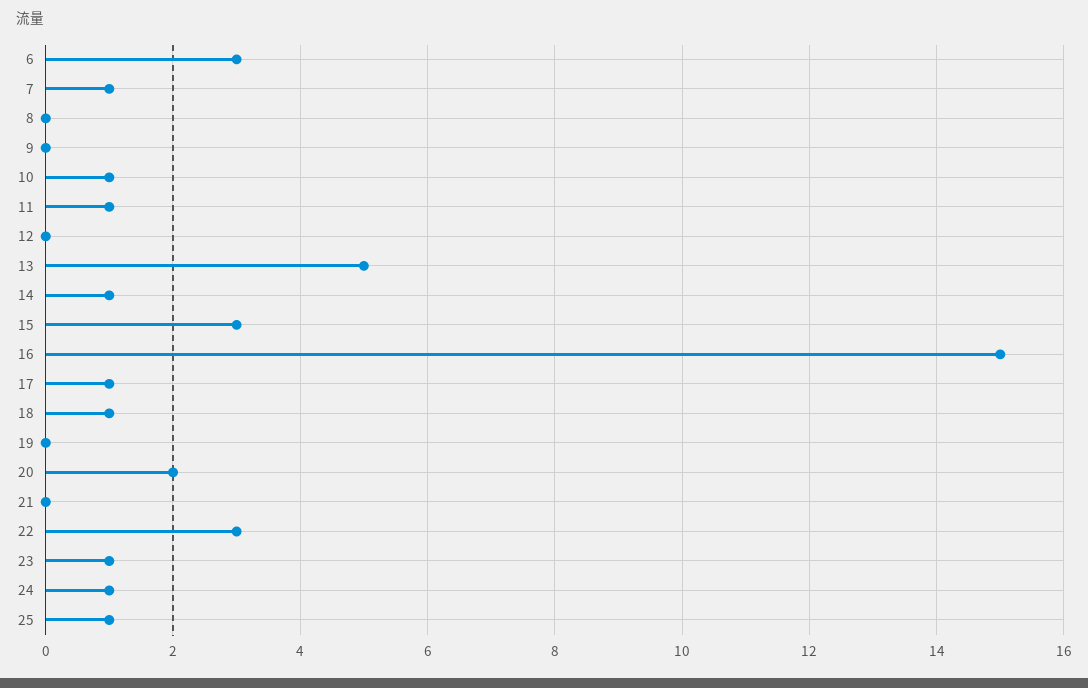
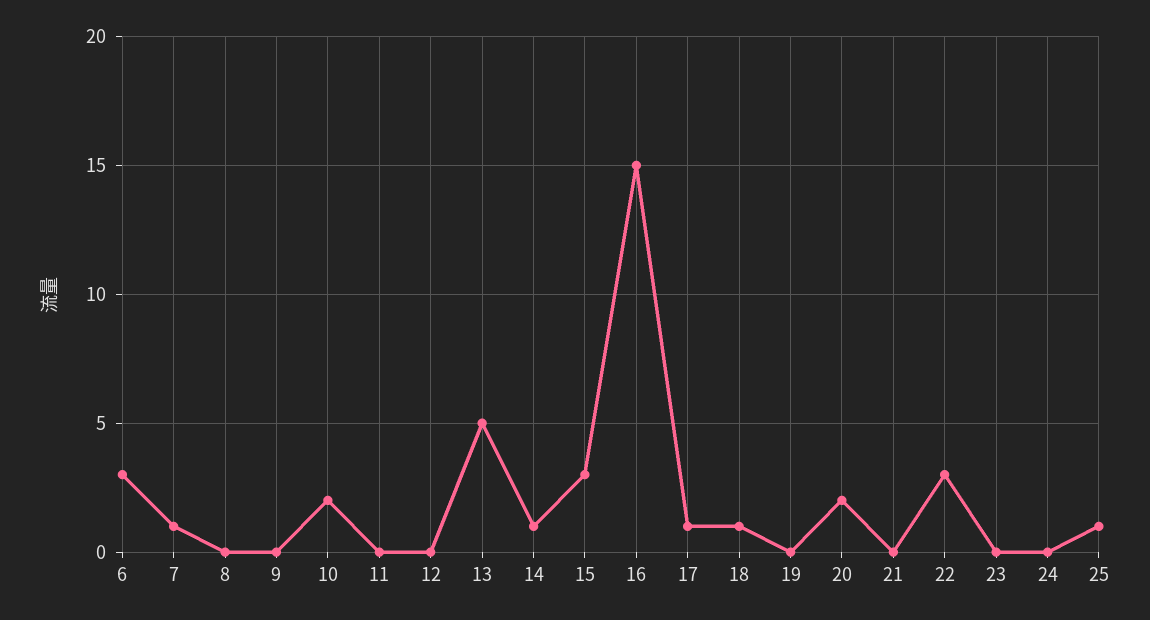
10: 1 -> 2
11: 1 -> 0
23: 1 -> 0
24: 1 -> 0

